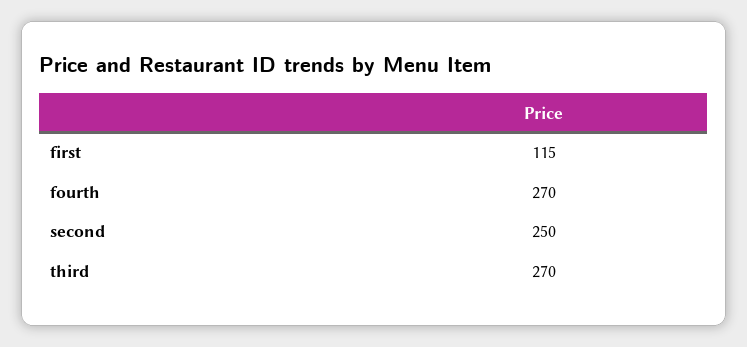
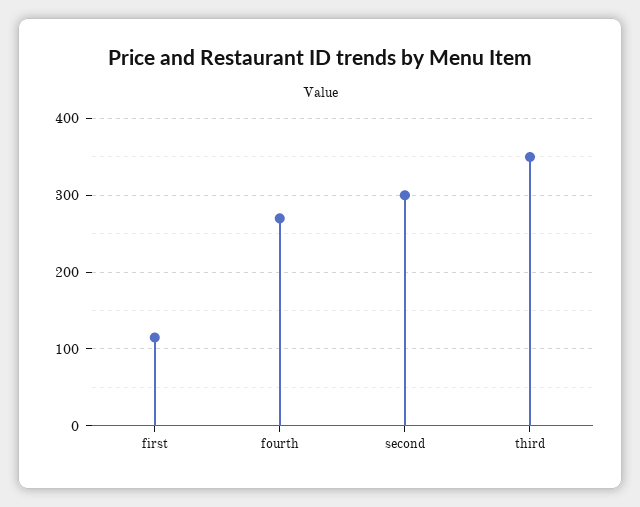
second: 250 -> 300
third: 270 -> 350

